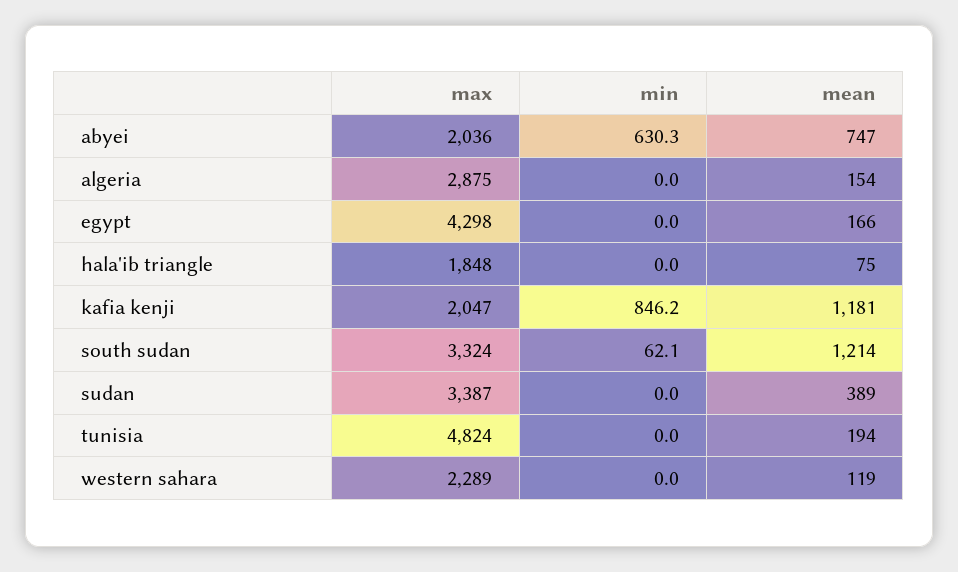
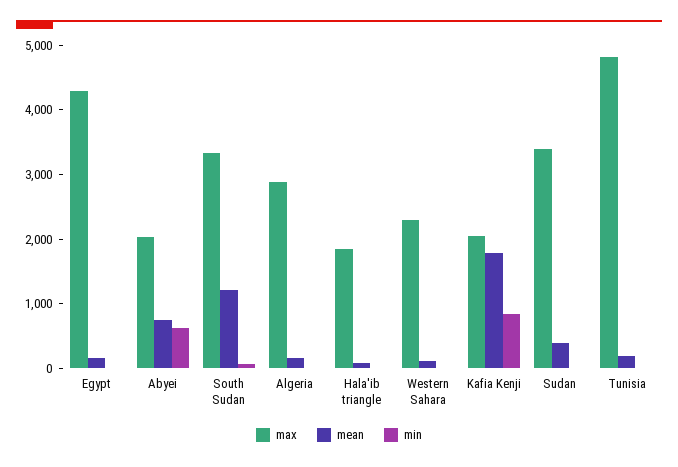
mean, kafia kenji: 1181 -> 1800

